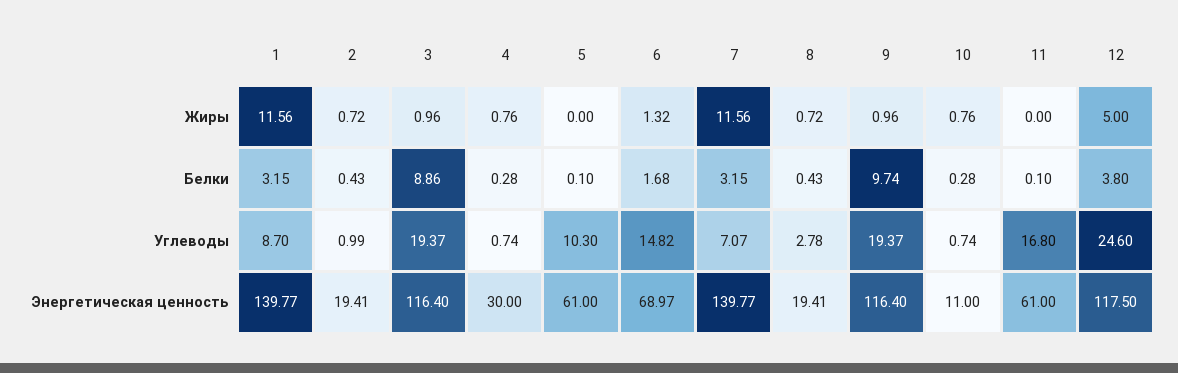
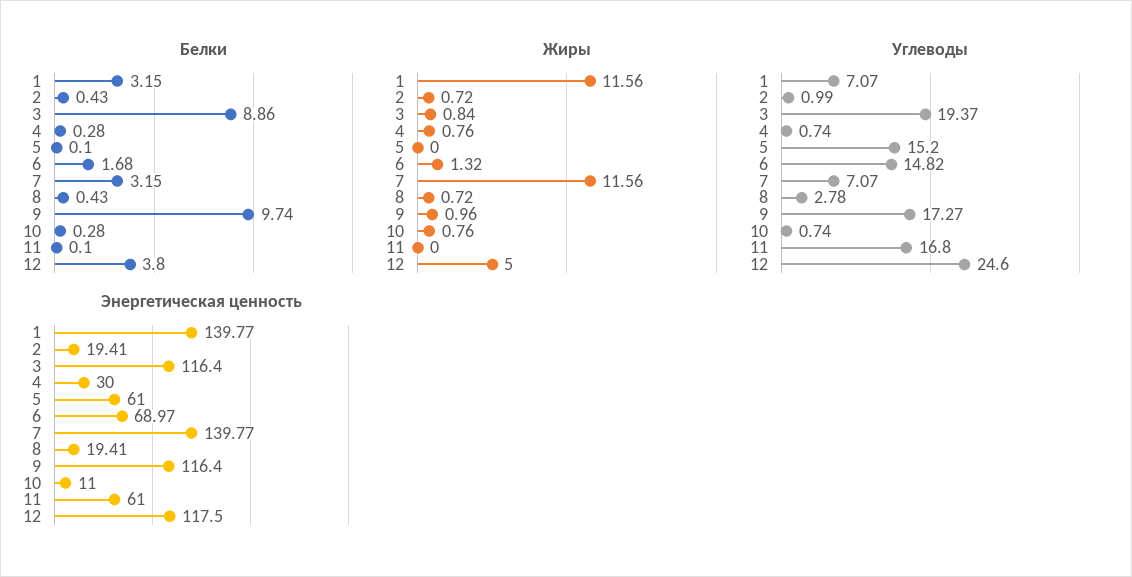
Жиры, 3: 0.96 -> 0.84
Углеводы, 1: 8.7 -> 7.07
Углеводы, 5: 10.3 -> 15.2
Углеводы, 9: 19.37 -> 17.27

